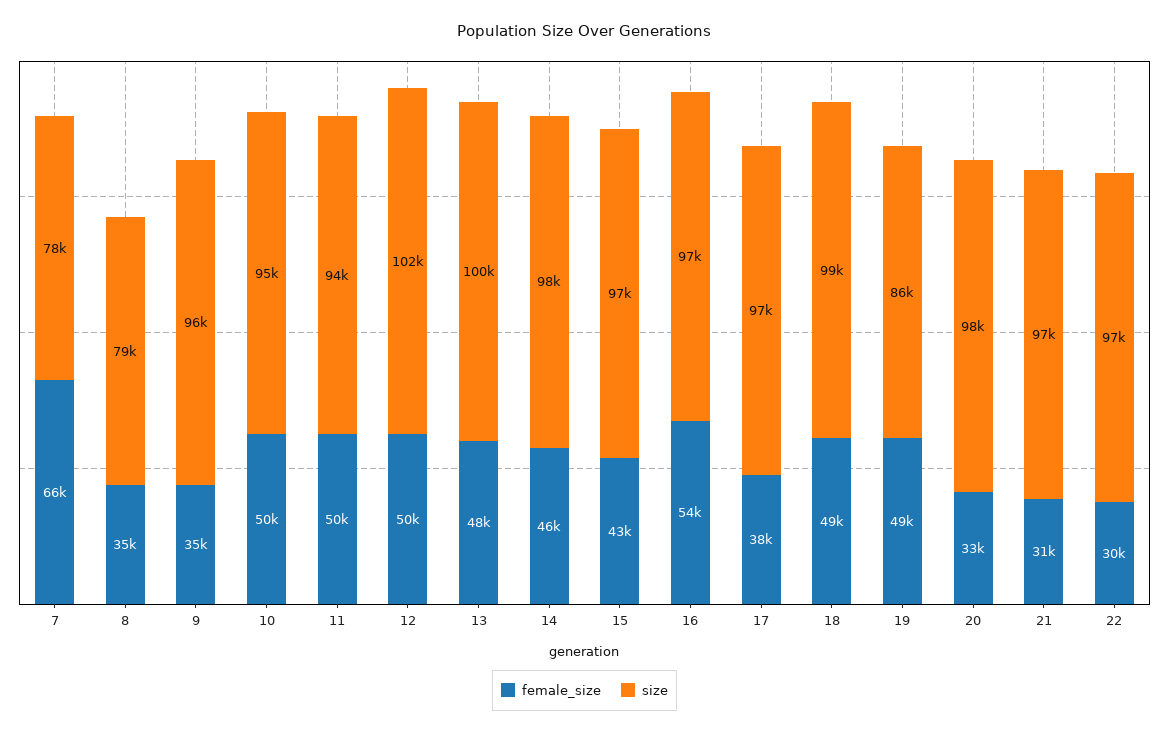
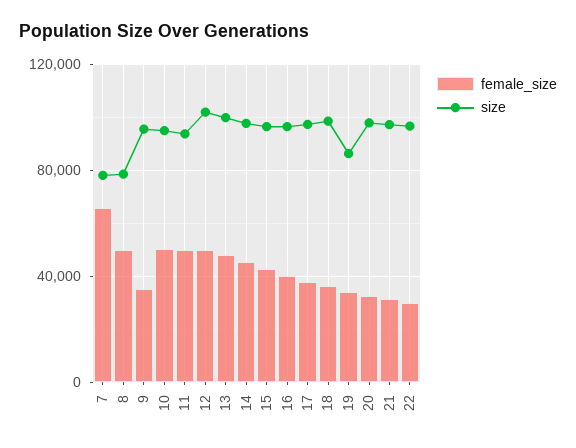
female_size, 8: 35000 -> 50000
female_size, 16: 54000 -> 40000
female_size, 18: 49000 -> 35000
female_size, 19: 49000 -> 35000

